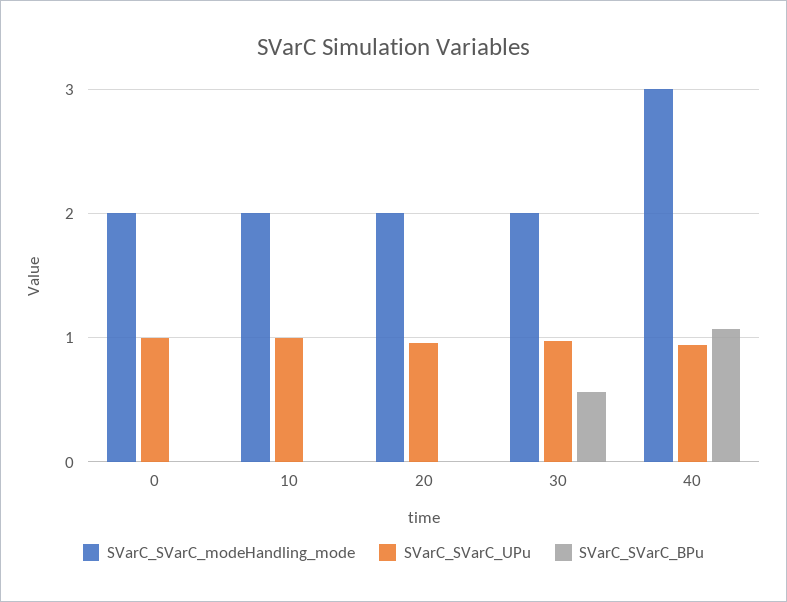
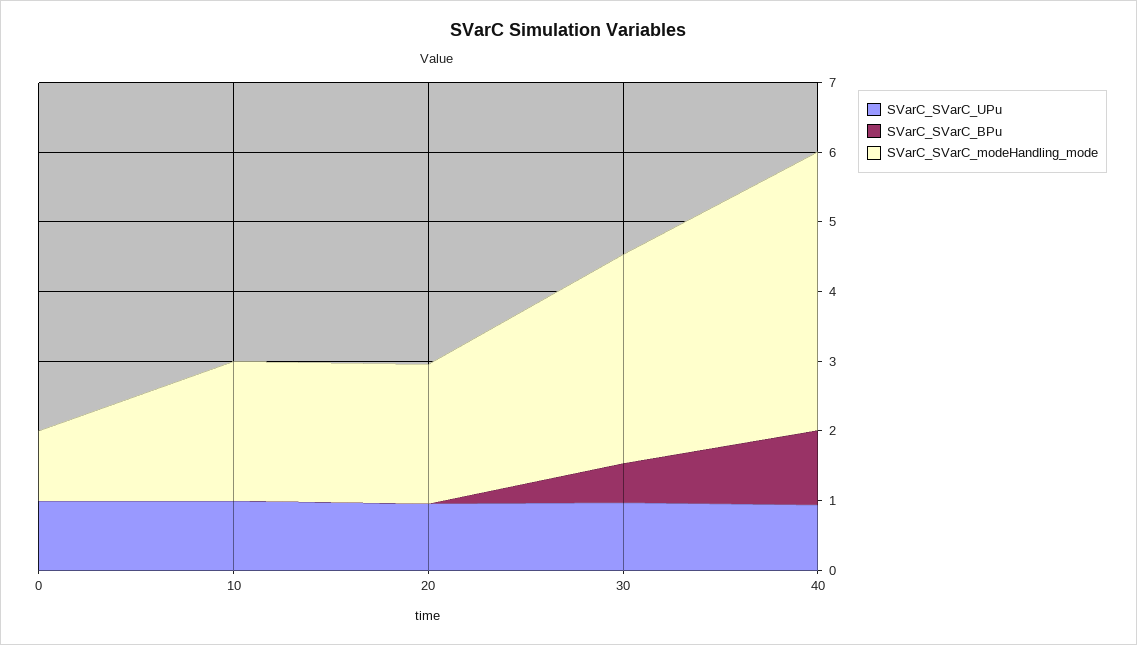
SVarC_SVarC_modeHandling_mode, 0: 2 -> 1
SVarC_SVarC_modeHandling_mode, 30: 2 -> 3
SVarC_SVarC_modeHandling_mode, 40: 3 -> 4

